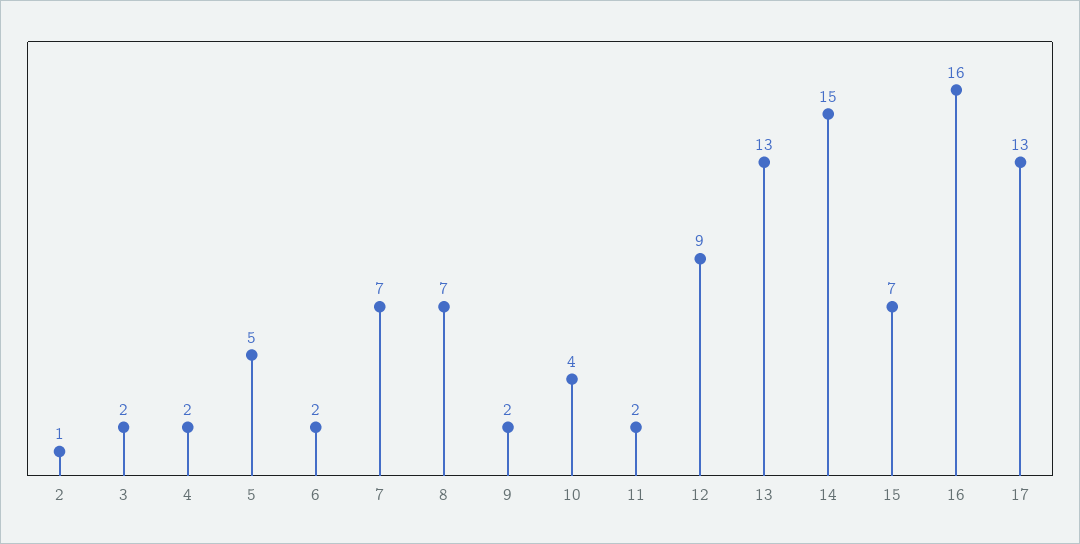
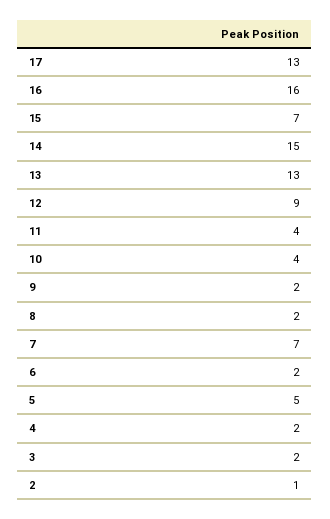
8: 7 -> 2
11: 2 -> 4

